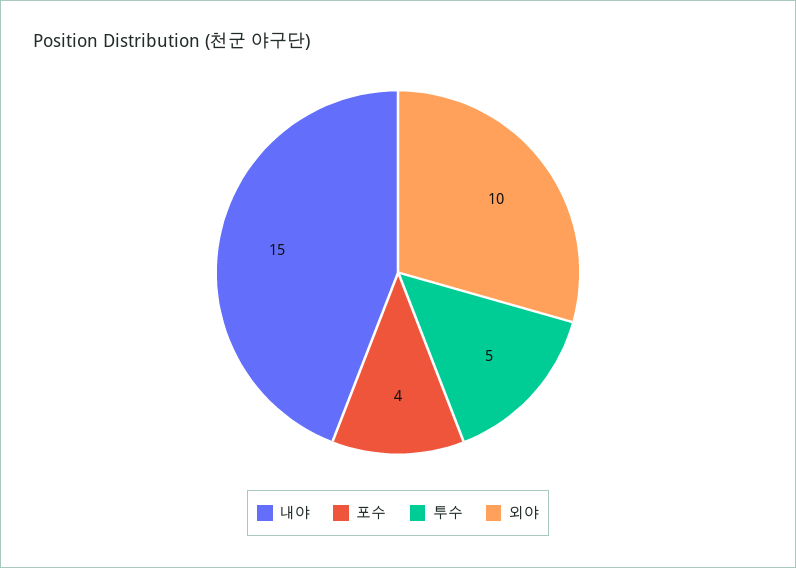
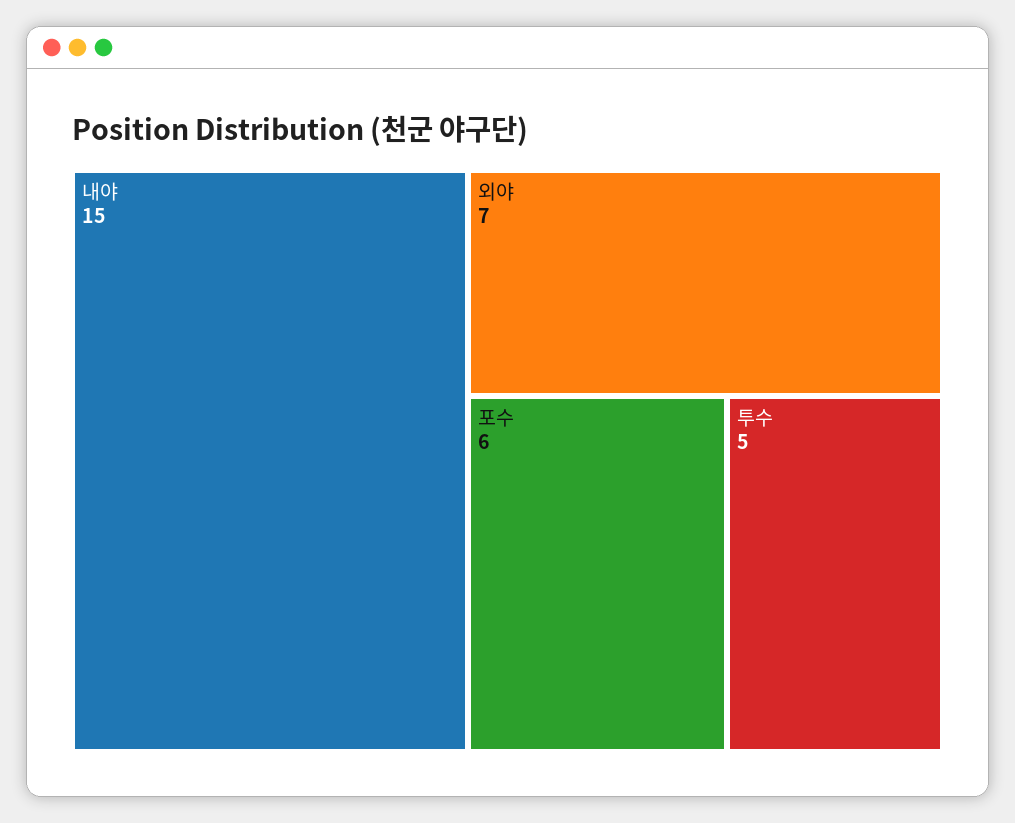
포수: 4 -> 6
외야: 10 -> 7

